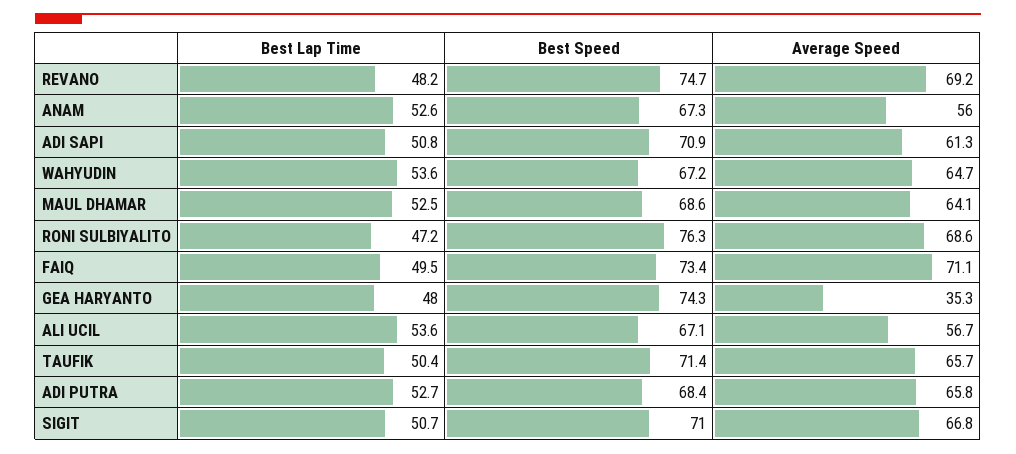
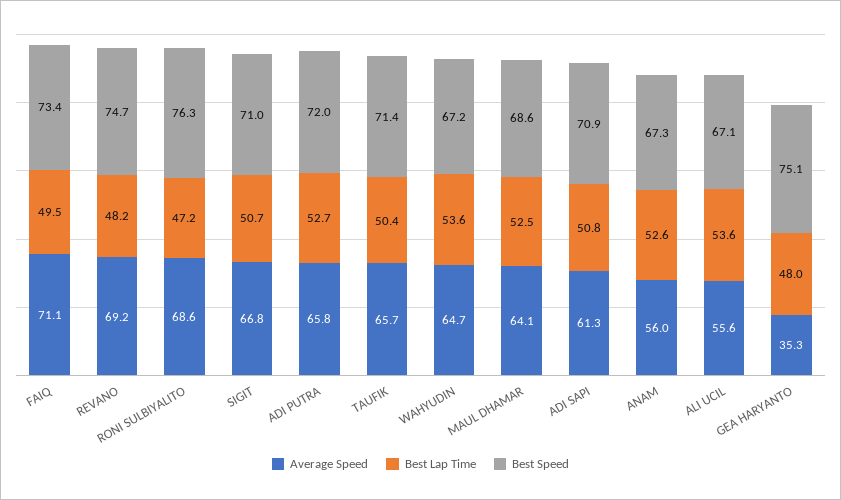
Best Speed, GEA HARYANTO: 74.3 -> 75.1
Average Speed, ALI UCIL: 56.7 -> 55.6
Best Speed, ADI PUTRA: 68.4 -> 72

